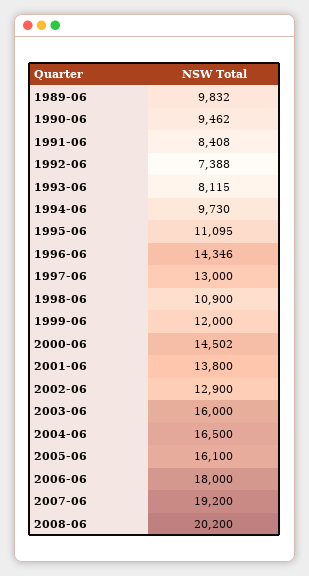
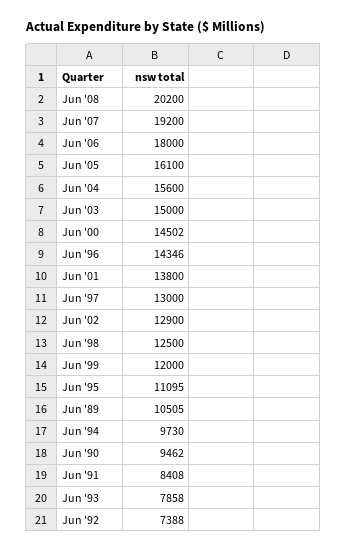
1989-06: 9832 -> 10505
1993-06: 8115 -> 7858
1998-06: 10900 -> 12500
2003-06: 16000 -> 15000
2004-06: 16500 -> 15600

